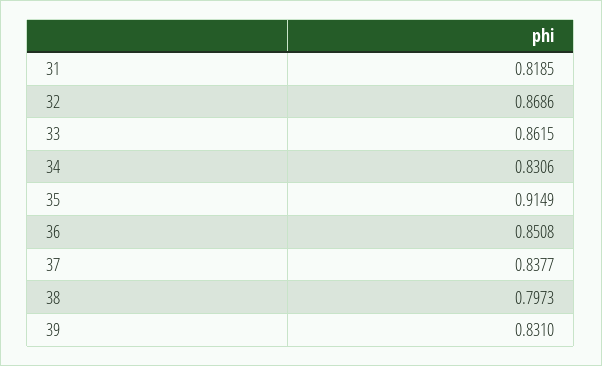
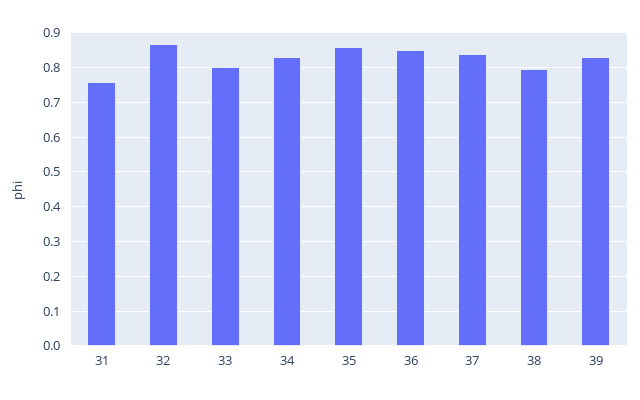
31: 0.8185 -> 0.76
33: 0.8615 -> 0.8
35: 0.9149 -> 0.86

